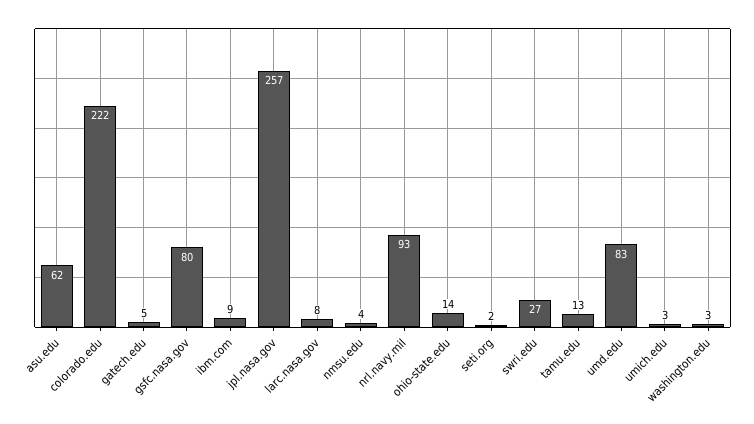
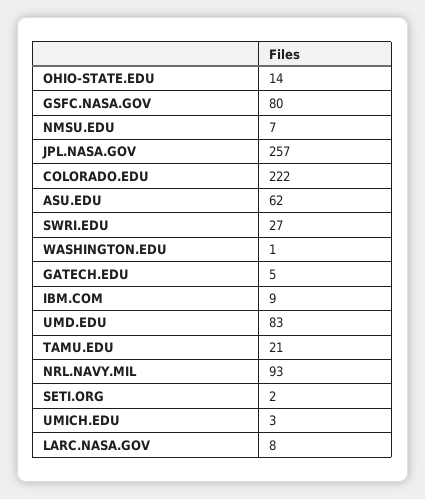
nmsu.edu: 4 -> 7
tamu.edu: 13 -> 21
washington.edu: 3 -> 1

